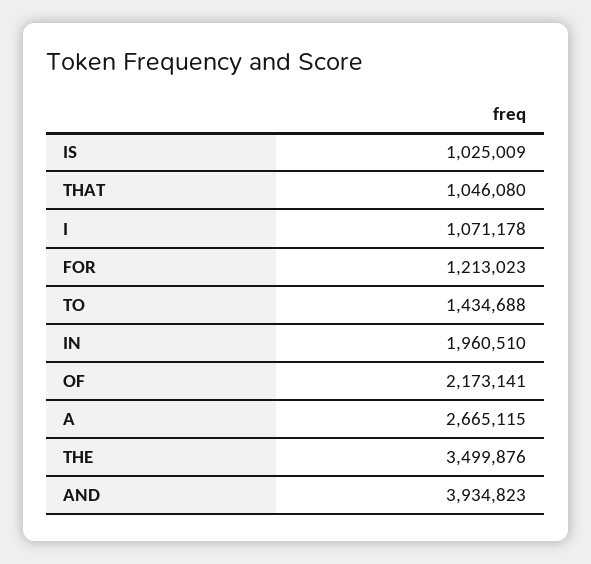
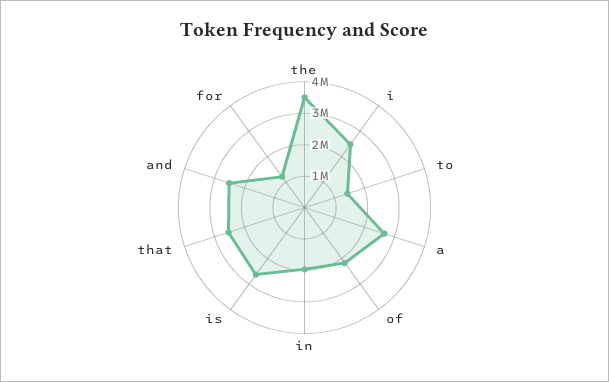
IS: 1025009 -> 2500000
THAT: 1046080 -> 2500000
I: 1071178 -> 2500000
AND: 3934823 -> 2500000

